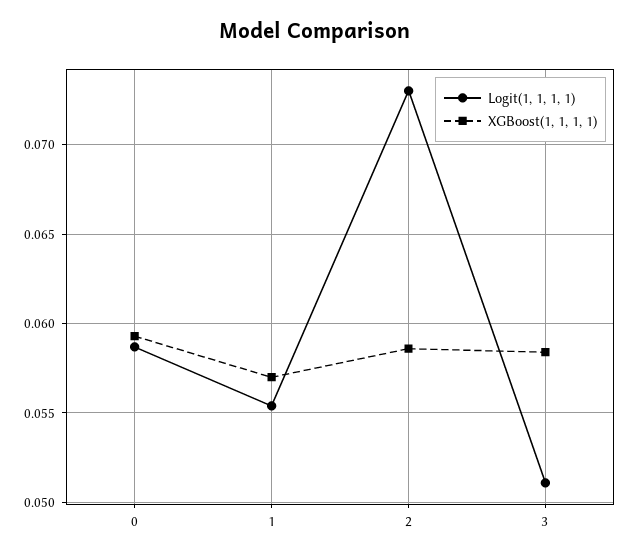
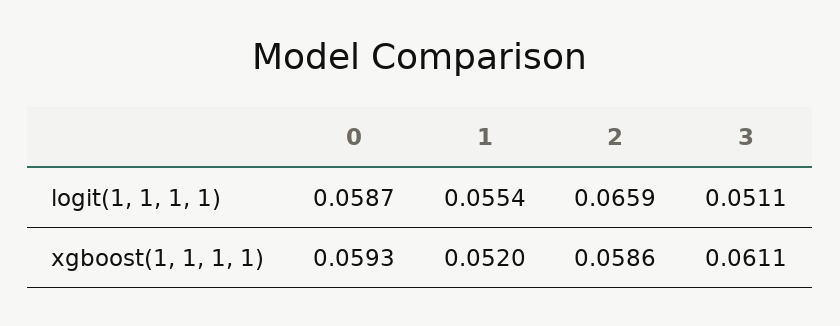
XGBoost(1, 1, 1, 1), 1: 0.057 -> 0.052
Logit(1, 1, 1, 1), 2: 0.073 -> 0.0659
XGBoost(1, 1, 1, 1), 3: 0.0585 -> 0.0611

